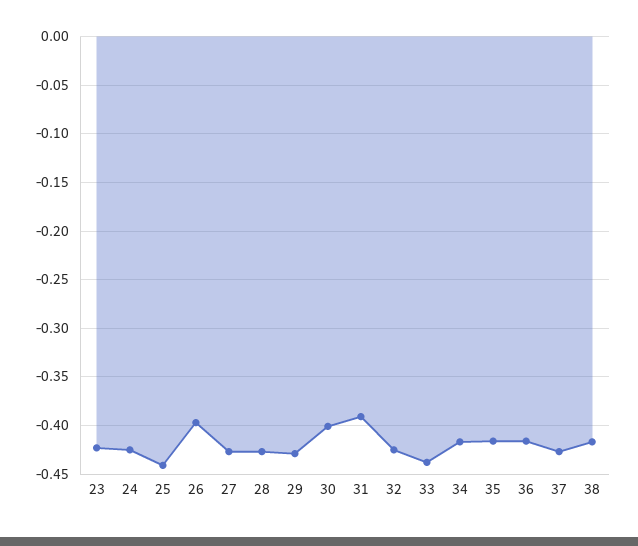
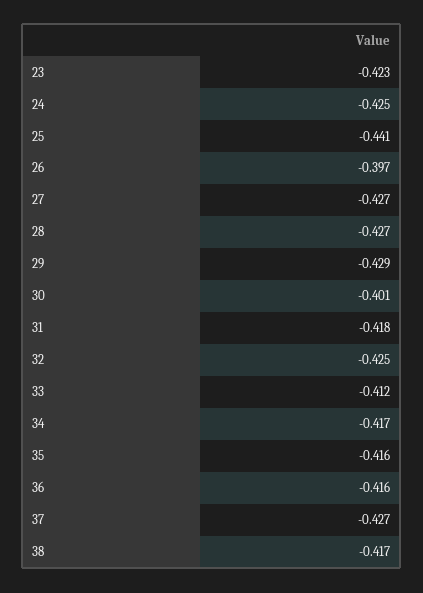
31: -0.39 -> -0.418
33: -0.44 -> -0.412

